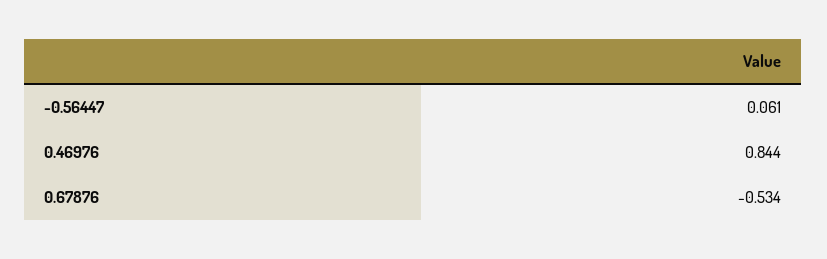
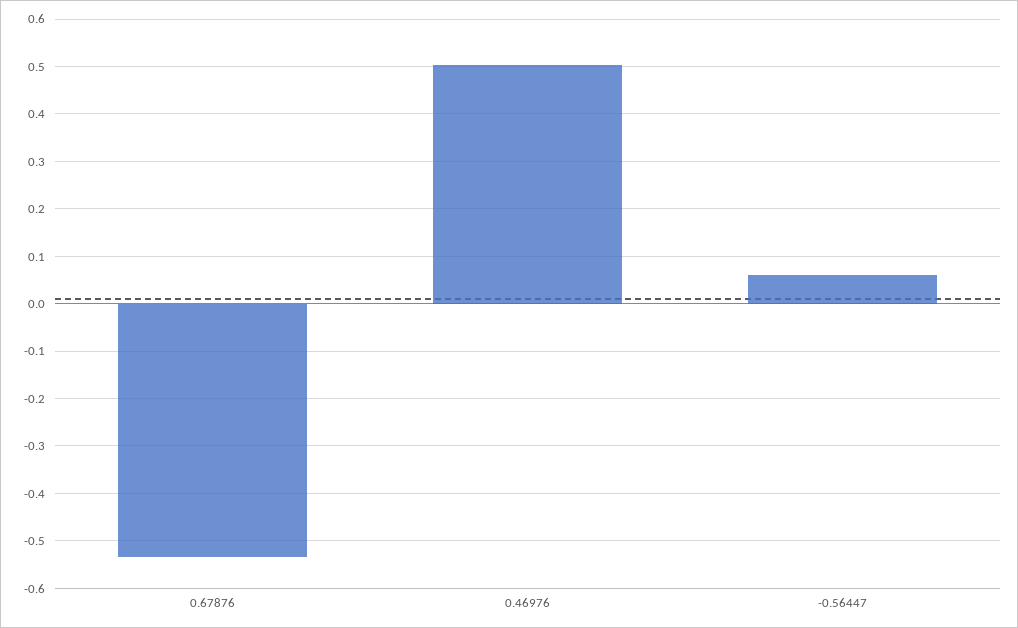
0.46976: 0.844 -> 0.5

